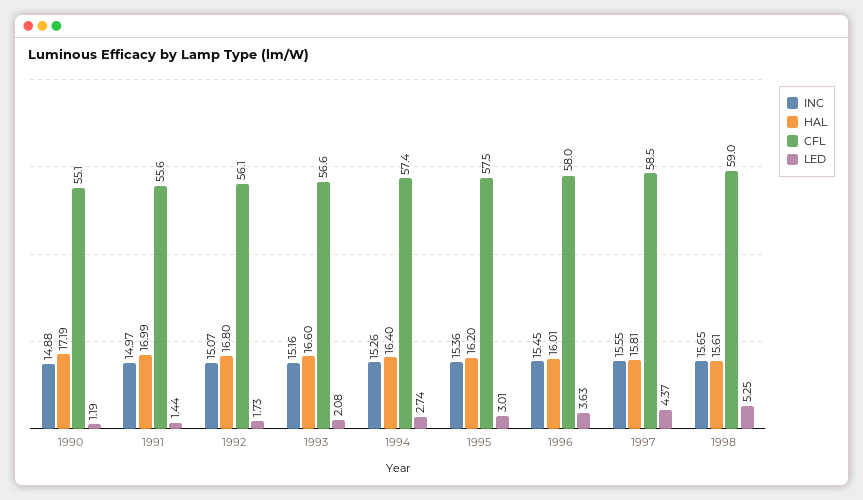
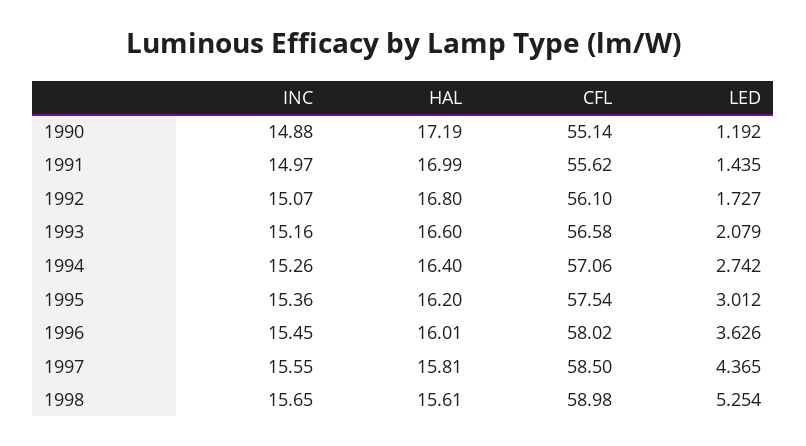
CFL, 1994: 57.4 -> 57.06

